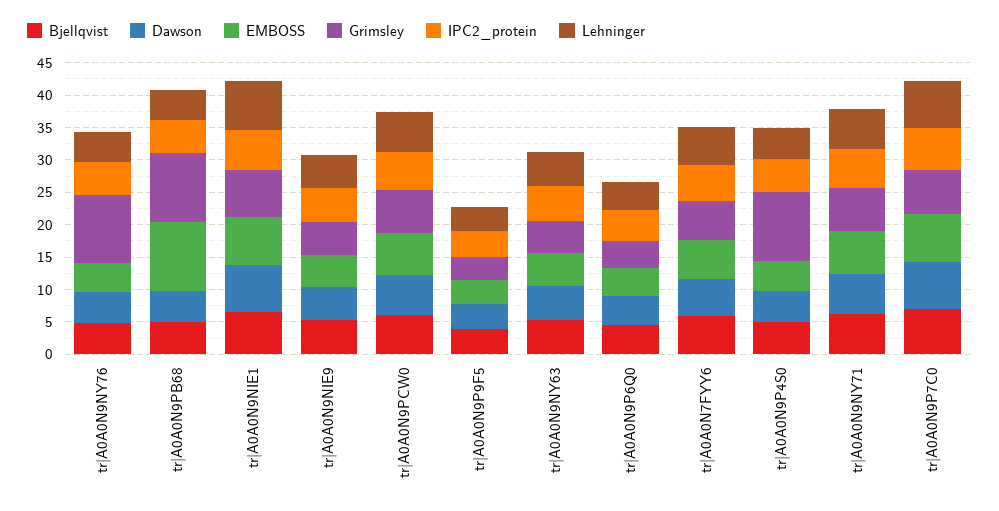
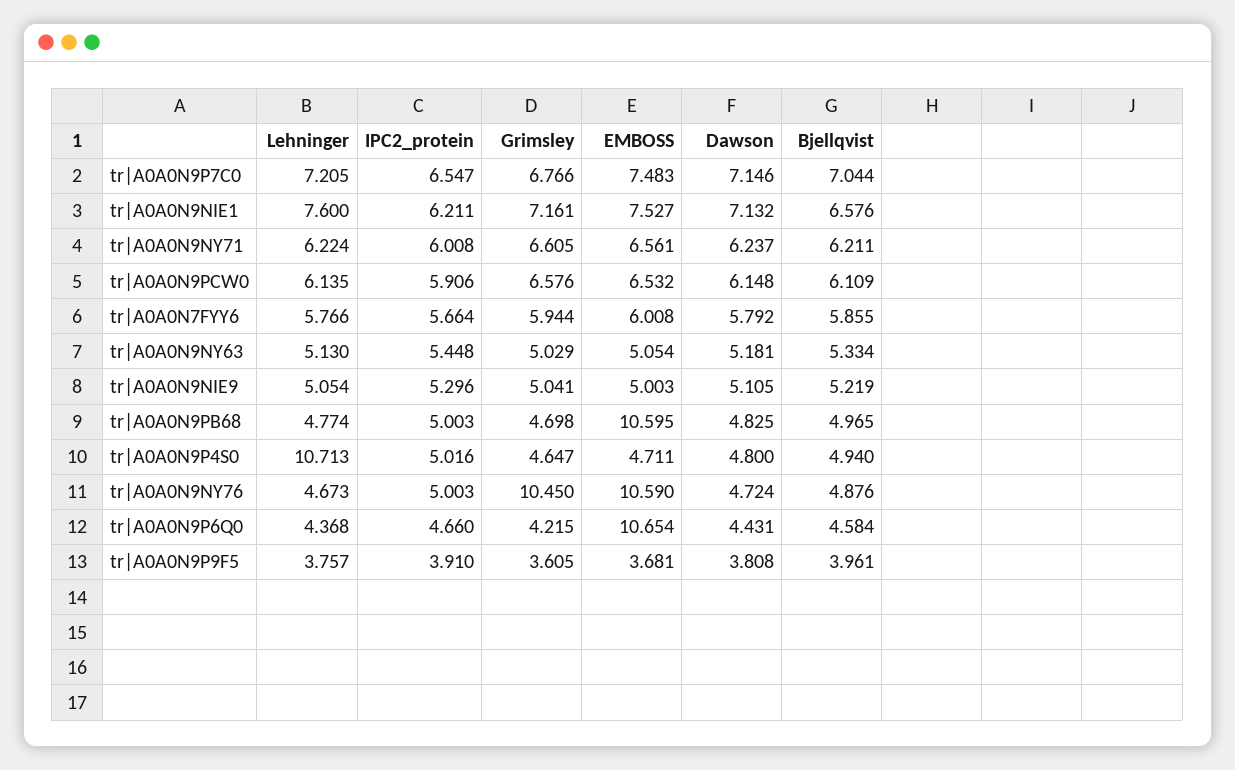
EMBOSS, tr|A0A0N9NY76: 5 -> 10.59
Grimsley, tr|A0A0N9PB68: 10 -> 4.698
EMBOSS, tr|A0A0N9P6Q0: 5 -> 10.654
Grimsley, tr|A0A0N9P4S0: 10 -> 4.647
Lehninger, tr|A0A0N9P4S0: 5 -> 10.713

